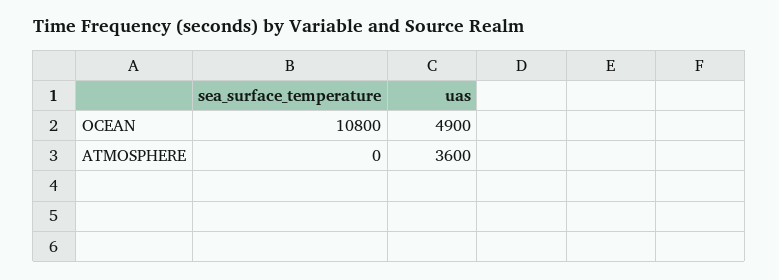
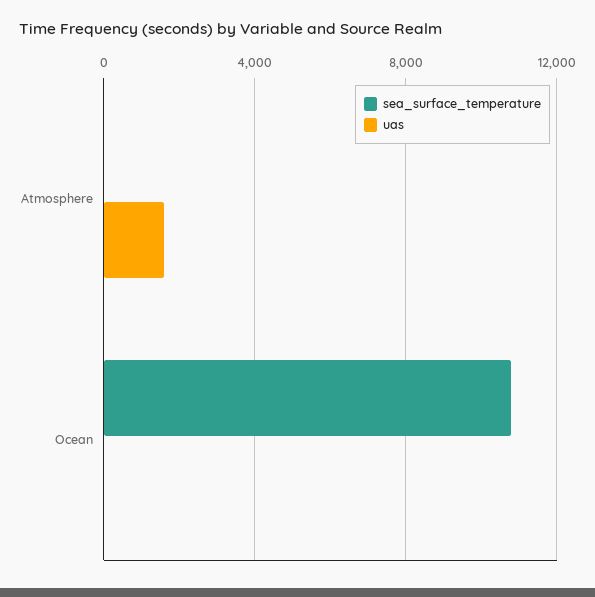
uas, OCEAN: 4900 -> 0
uas, ATMOSPHERE: 3600 -> 1500

